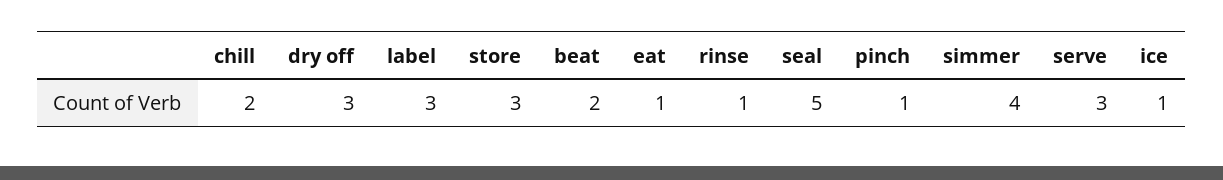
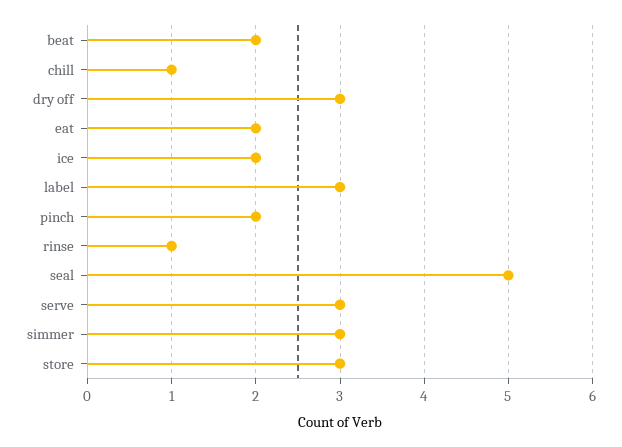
chill: 2 -> 1
eat: 1 -> 2
pinch: 1 -> 2
simmer: 4 -> 3
ice: 1 -> 2

